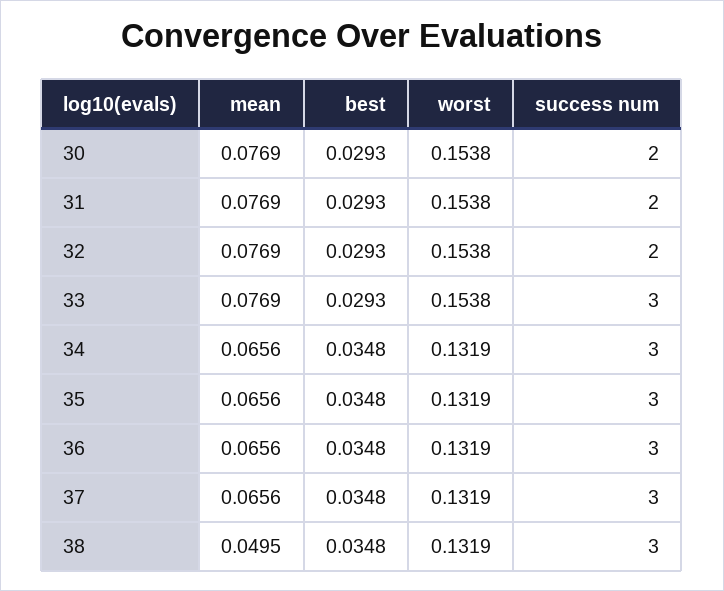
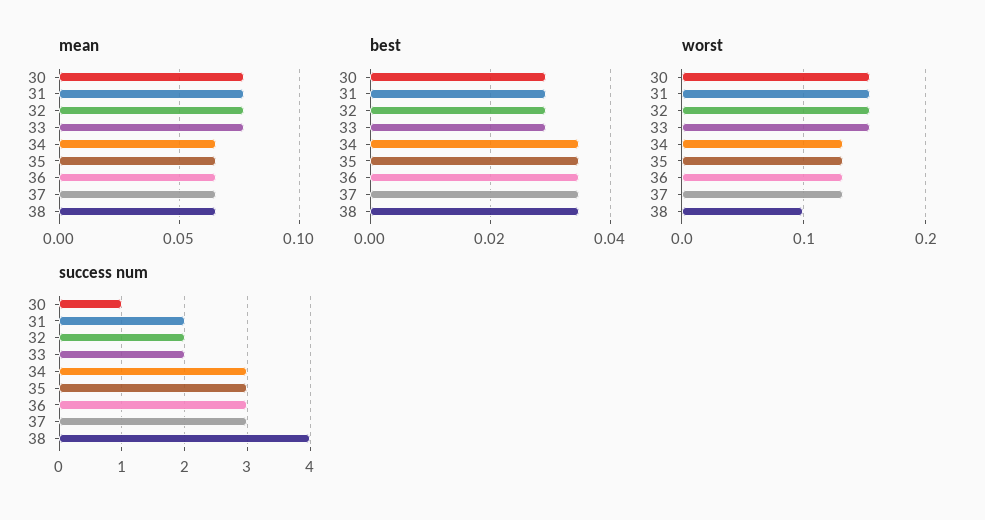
success num, 30: 2 -> 1
success num, 33: 3 -> 2
mean, 38: 0.0495 -> 0.065
worst, 38: 0.1319 -> 0.1
success num, 38: 3 -> 4

